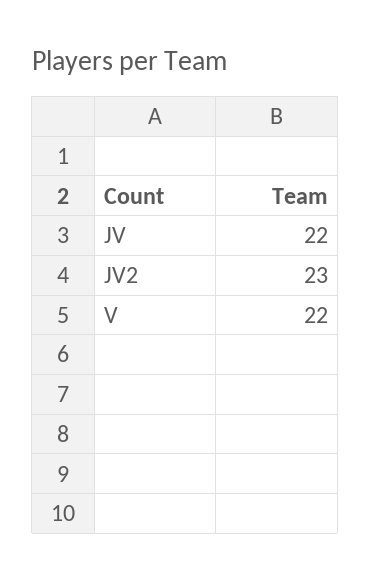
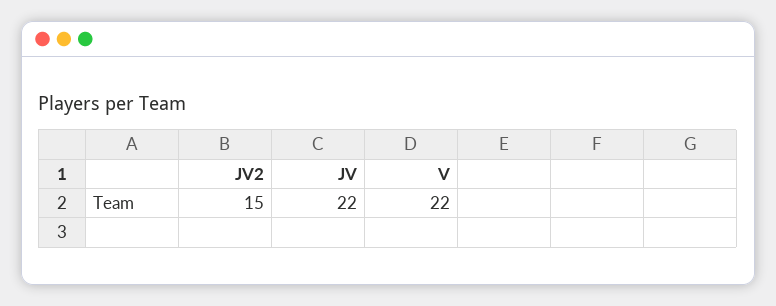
JV2: 23 -> 15

